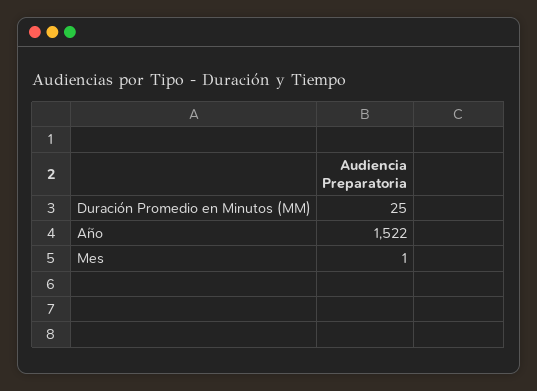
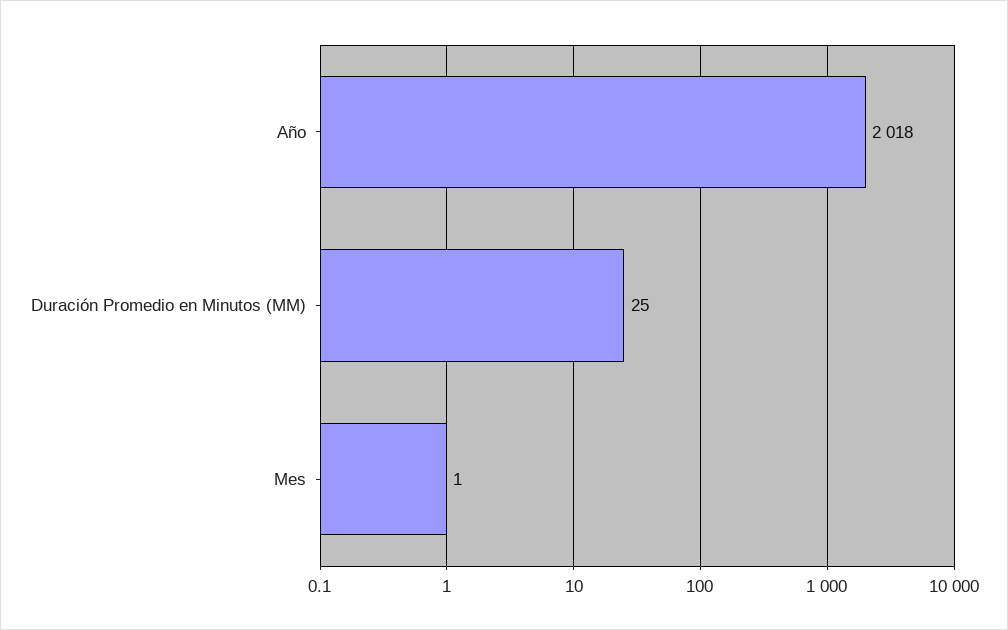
Año: 1522 -> 2018

